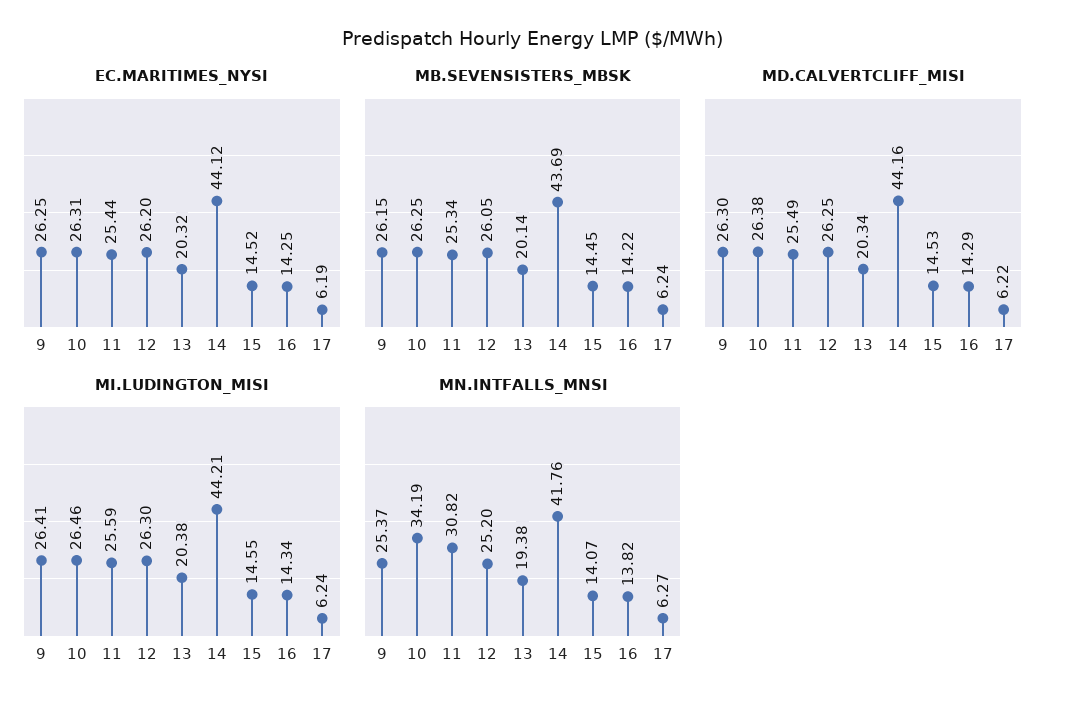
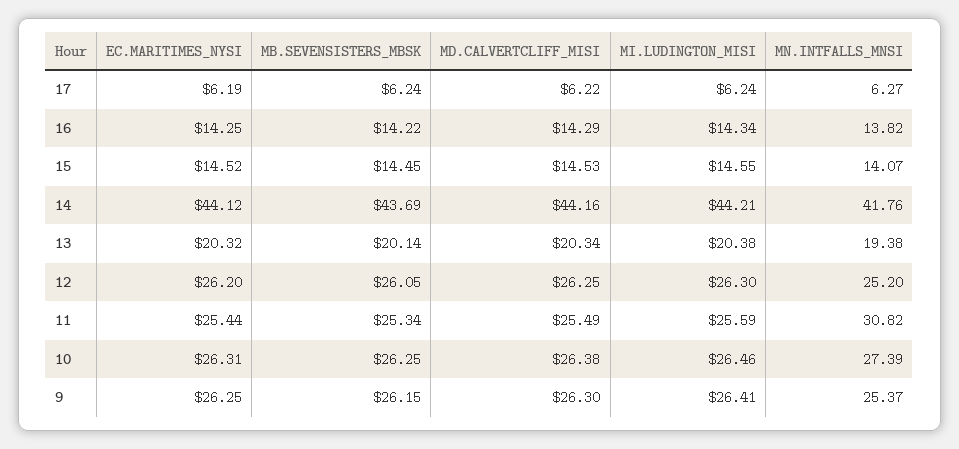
MN.INTFALLS_MNSI, 10: 34.19 -> 27.39

